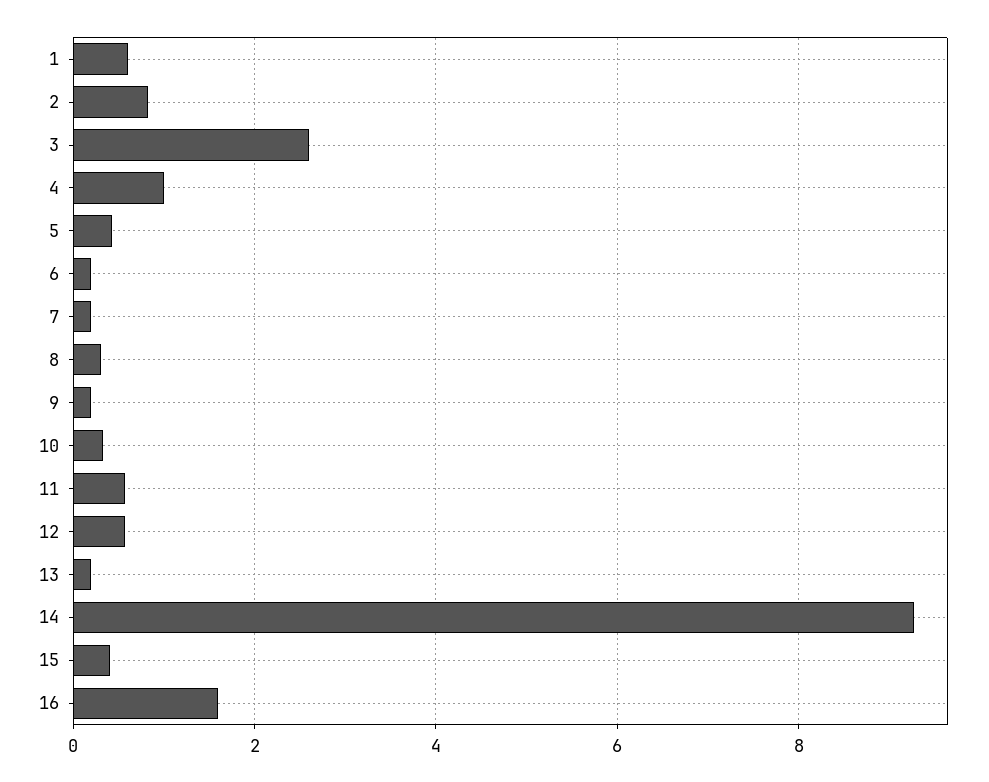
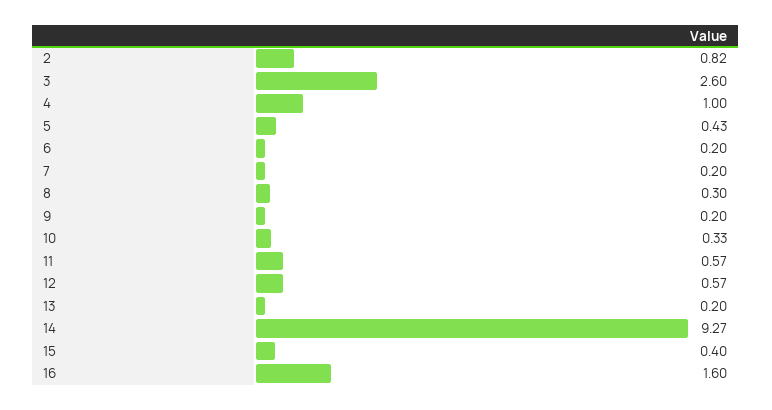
1: 0.6 -> none

